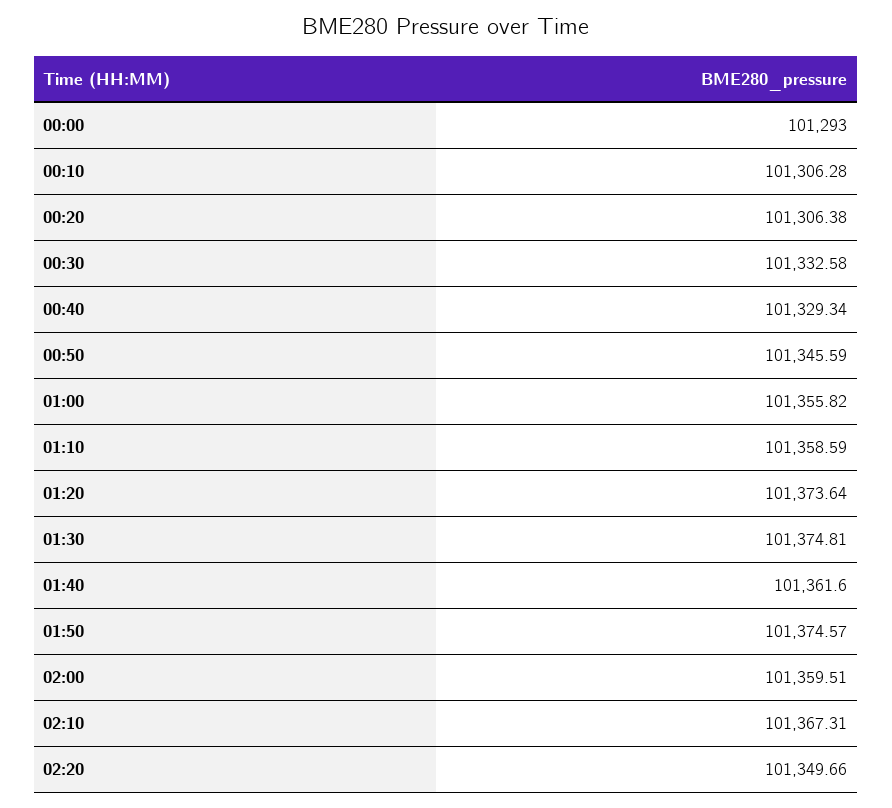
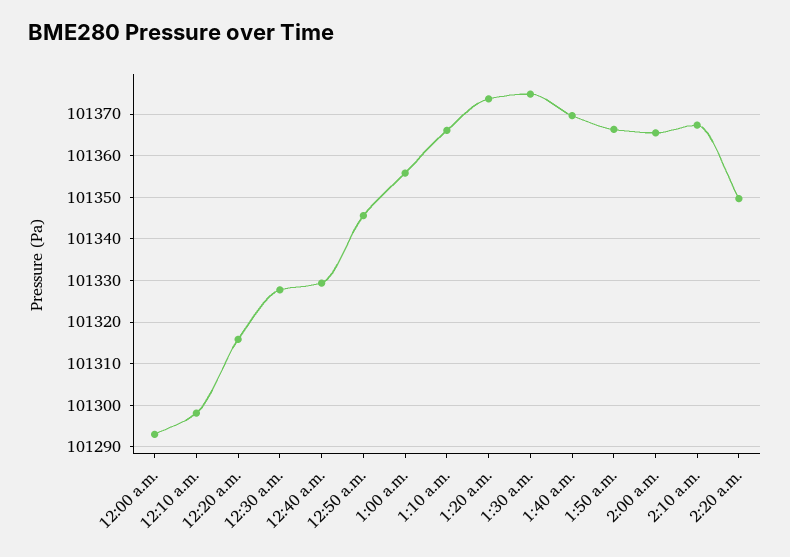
00:10: 101306.28 -> 101298
00:20: 101306.38 -> 101316
00:30: 101332.58 -> 101328
01:10: 101358.59 -> 101366
01:40: 101361.6 -> 101370
01:50: 101374.57 -> 101366
02:00: 101359.51 -> 101366

